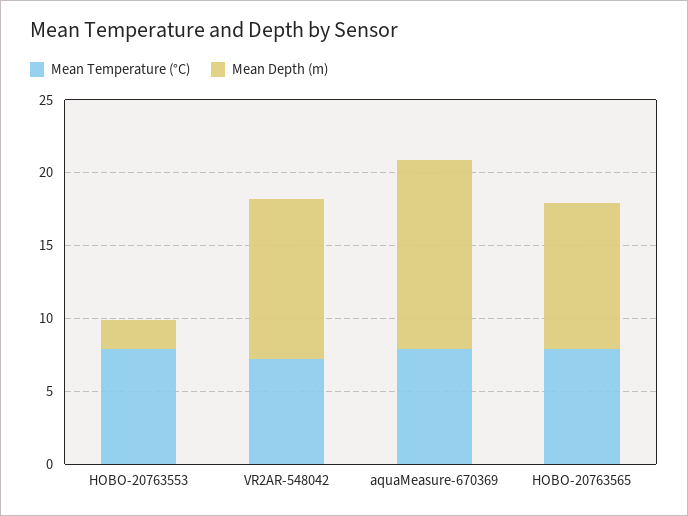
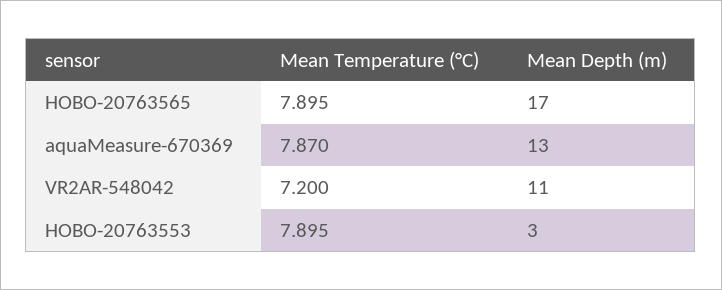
Mean Depth (m), HOBO-20763553: 2 -> 3
Mean Depth (m), HOBO-20763565: 10 -> 17

